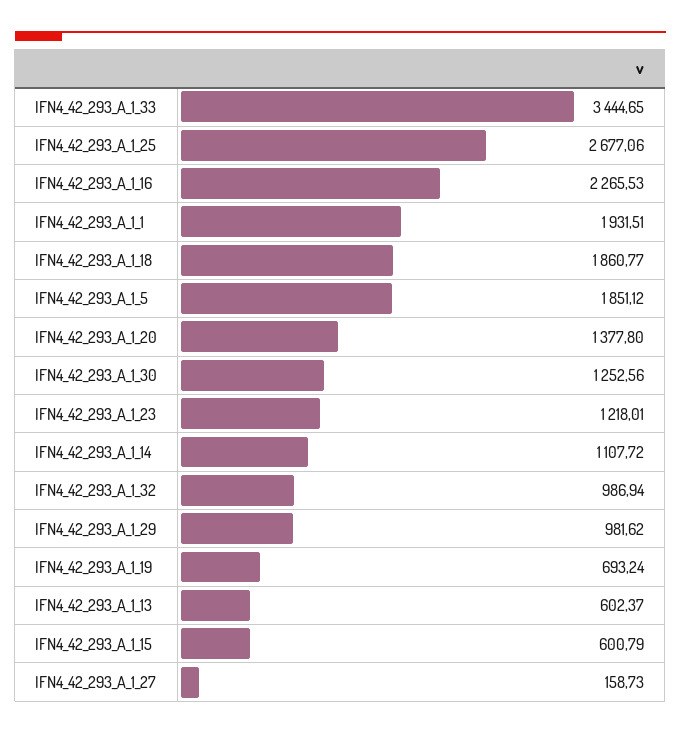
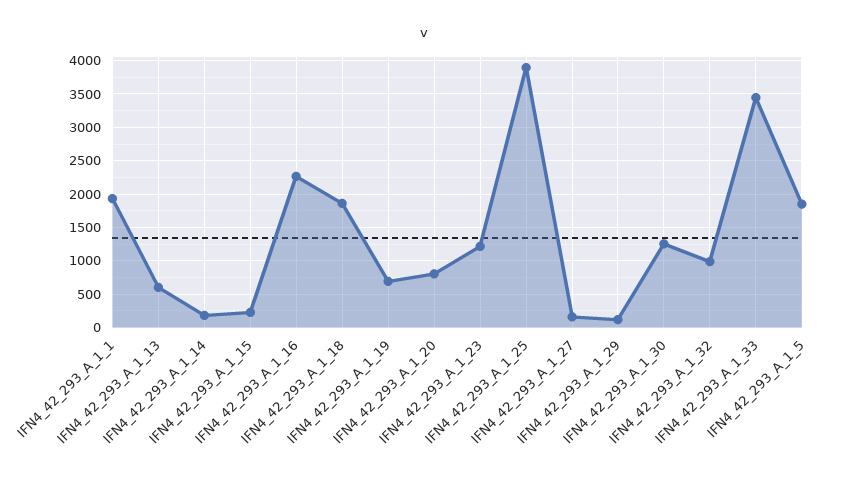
IFN4_42_293_A_1_25: 2677.06 -> 3900
IFN4_42_293_A_1_20: 1377.8 -> 800
IFN4_42_293_A_1_14: 1107.72 -> 200
IFN4_42_293_A_1_29: 981.62 -> 100
IFN4_42_293_A_1_15: 600.79 -> 200

